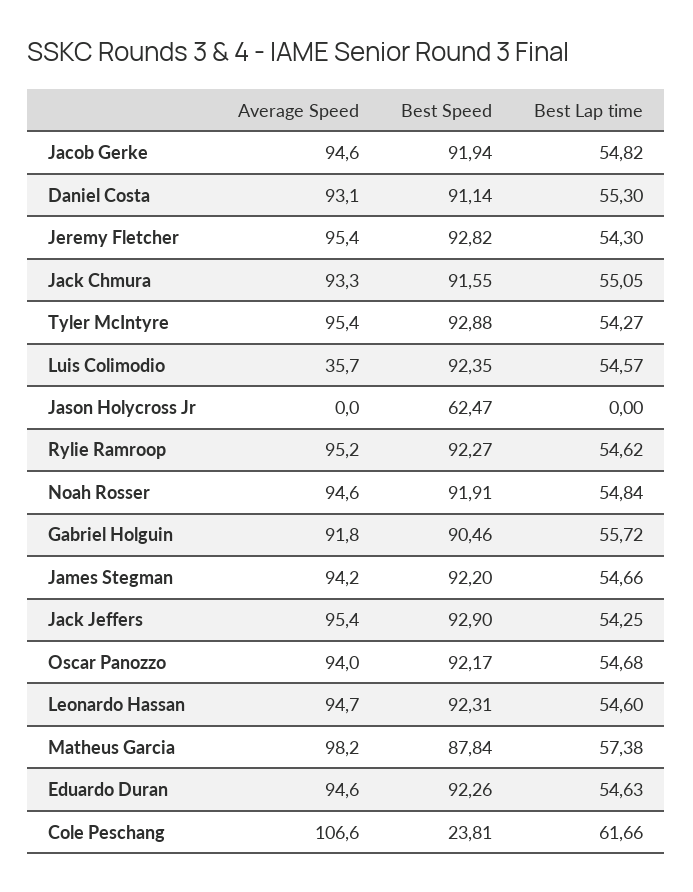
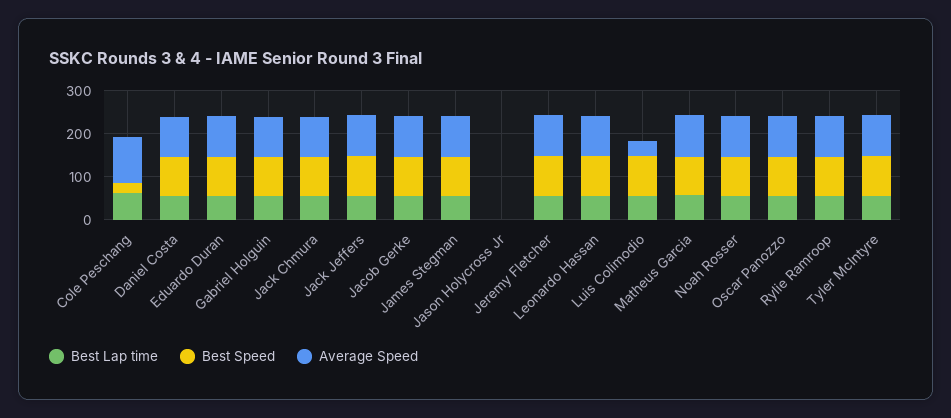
Best Speed, Jason Holycross Jr: 62.47 -> 0

